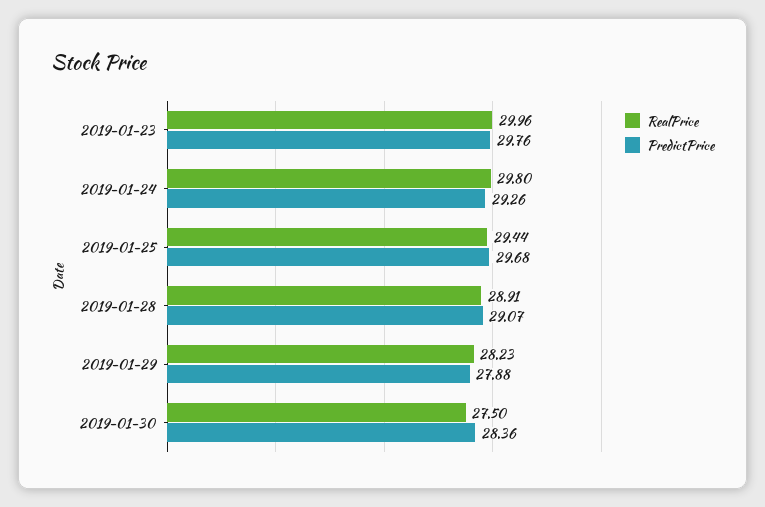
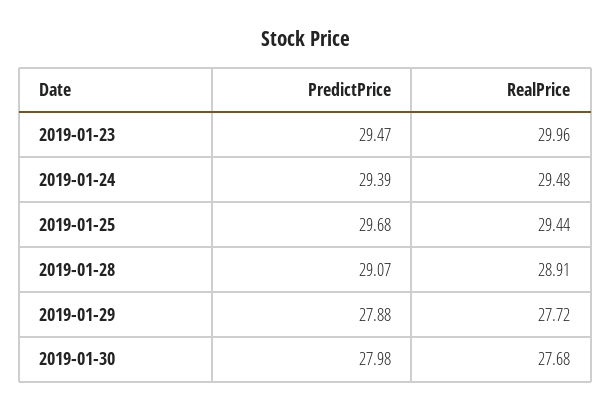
PredictPrice, 2019-01-23: 29.76 -> 29.47
RealPrice, 2019-01-24: 29.8 -> 29.48
PredictPrice, 2019-01-24: 29.26 -> 29.39
RealPrice, 2019-01-29: 28.23 -> 27.72
RealPrice, 2019-01-30: 27.5 -> 27.68
PredictPrice, 2019-01-30: 28.36 -> 27.98

